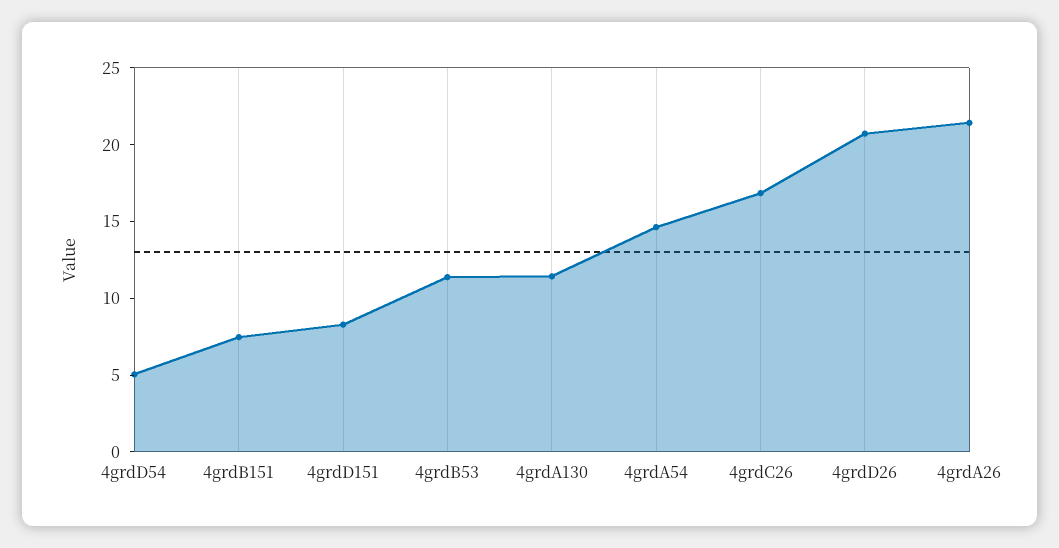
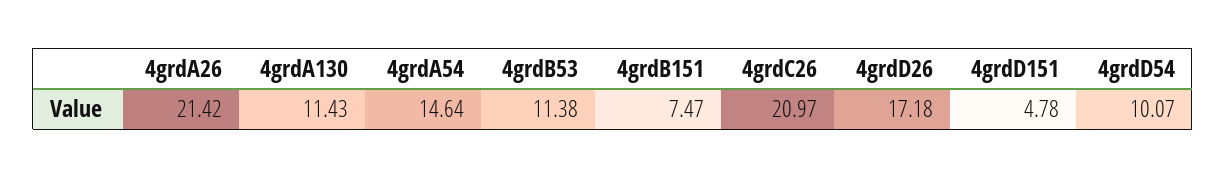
4grdD54: 5 -> 10.07
4grdD151: 8 -> 4.78
4grdC26: 17 -> 20.97
4grdD26: 21 -> 17.18

